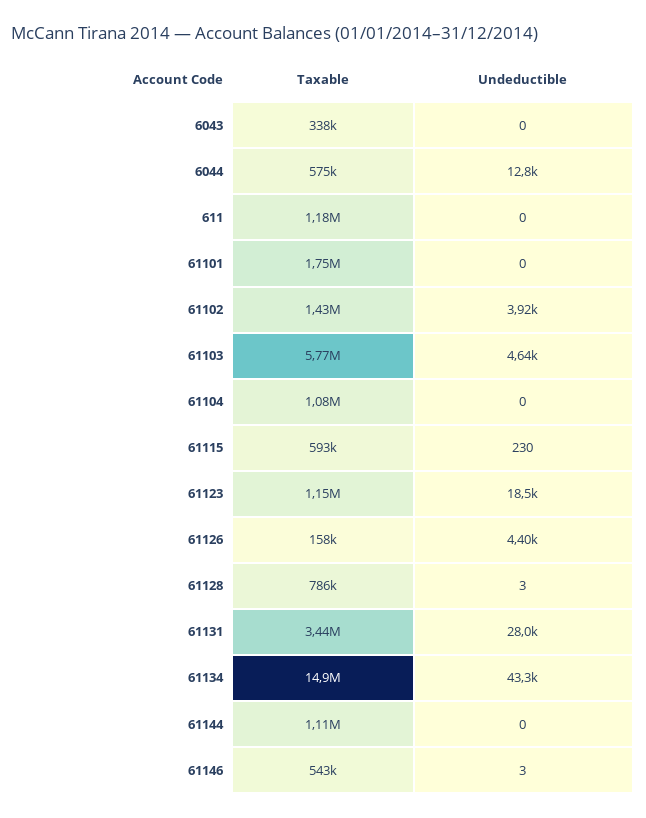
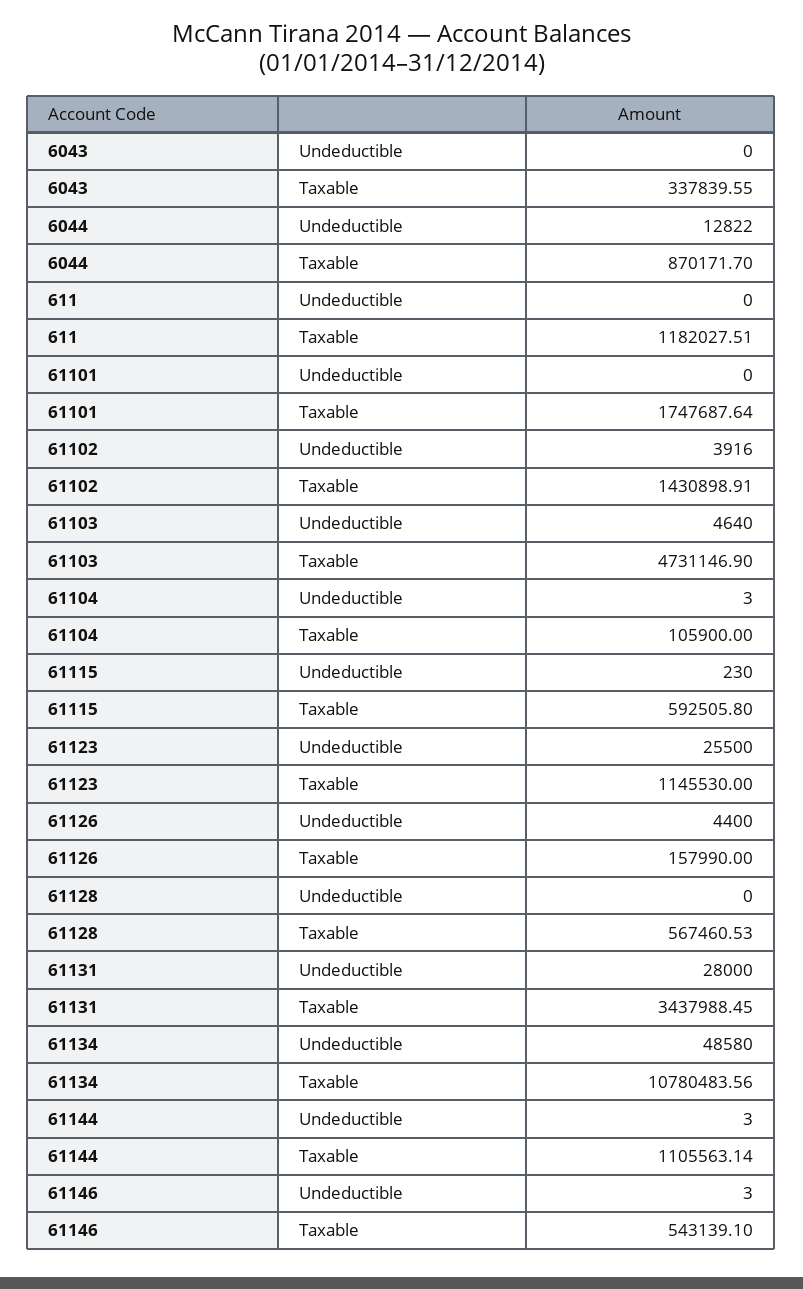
Taxable, 6044: 575000 -> 870171.7
Taxable, 61103: 5770000 -> 4731146.9
Taxable, 61104: 1080000 -> 105900
Undeductible, 61104: 0 -> 3
Undeductible, 61123: 18500 -> 25500
Taxable, 61128: 786000 -> 567460.53
Undeductible, 61128: 3 -> 0
Taxable, 61134: 14900000 -> 10780483.56
Undeductible, 61134: 43300 -> 48580
Undeductible, 61144: 0 -> 3

